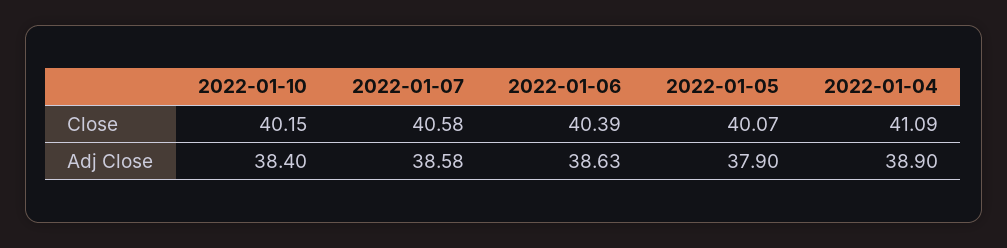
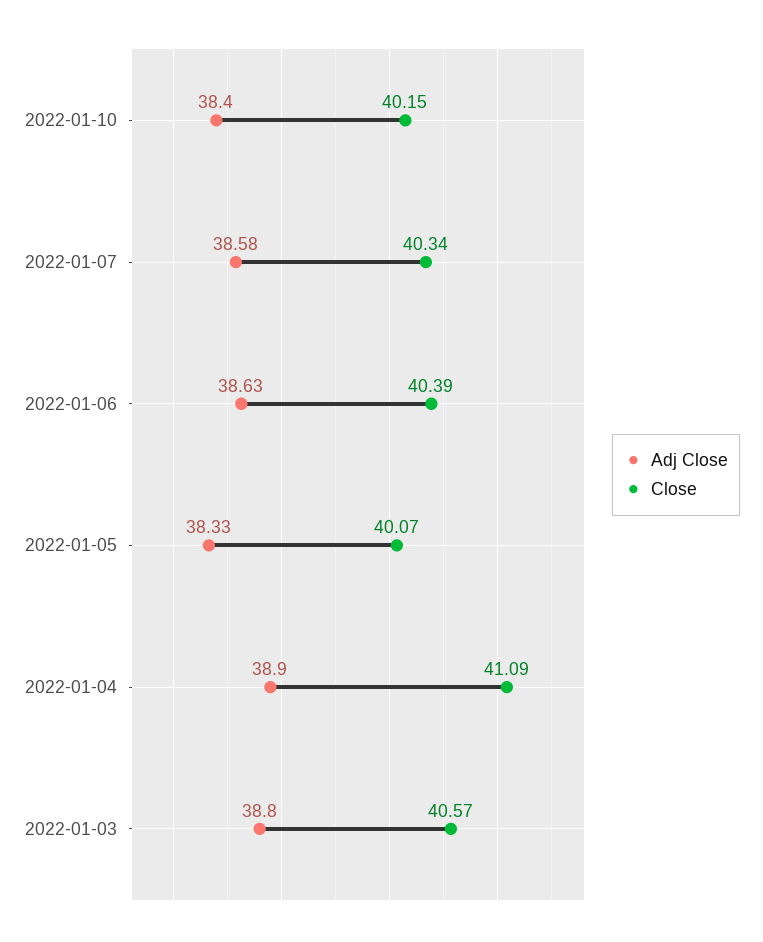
Close, 2022-01-07: 40.58 -> 40.34
Adj Close, 2022-01-05: 37.9 -> 38.33
Adj Close, 2022-01-03: none -> 38.8
Close, 2022-01-03: none -> 40.57

